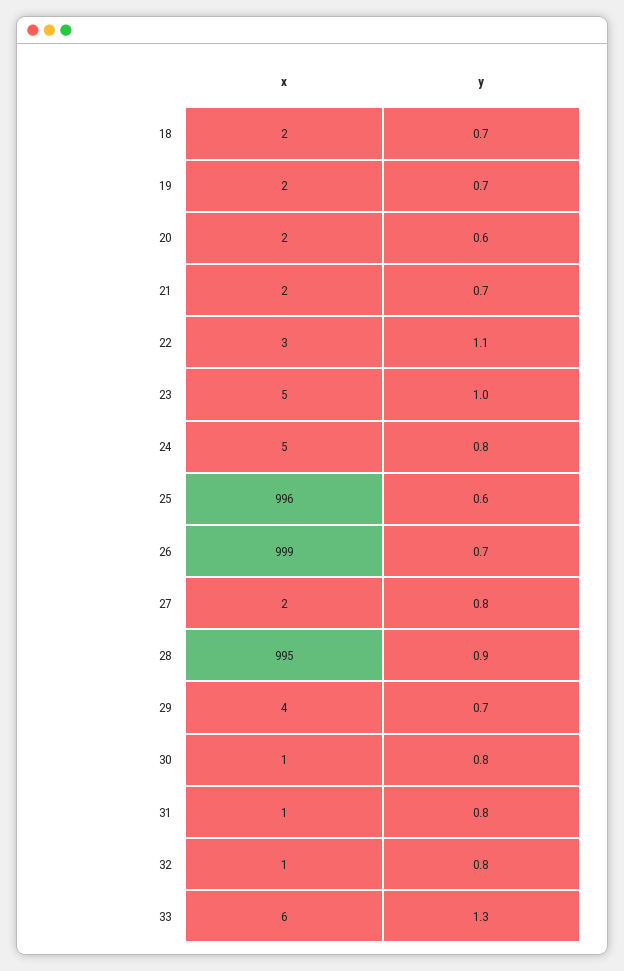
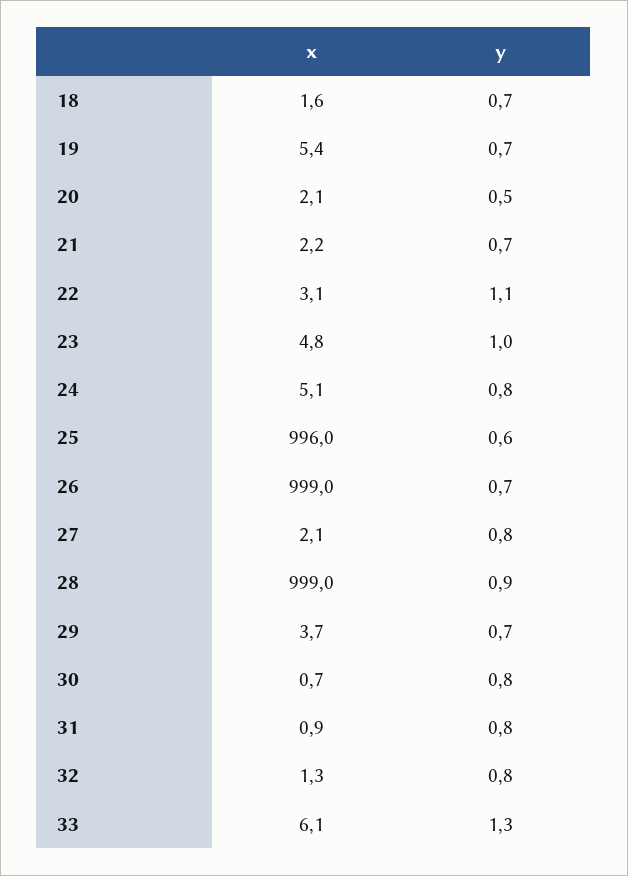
x, 19: 2 -> 5.4
y, 20: 0.6 -> 0.5
x, 28: 995 -> 999

